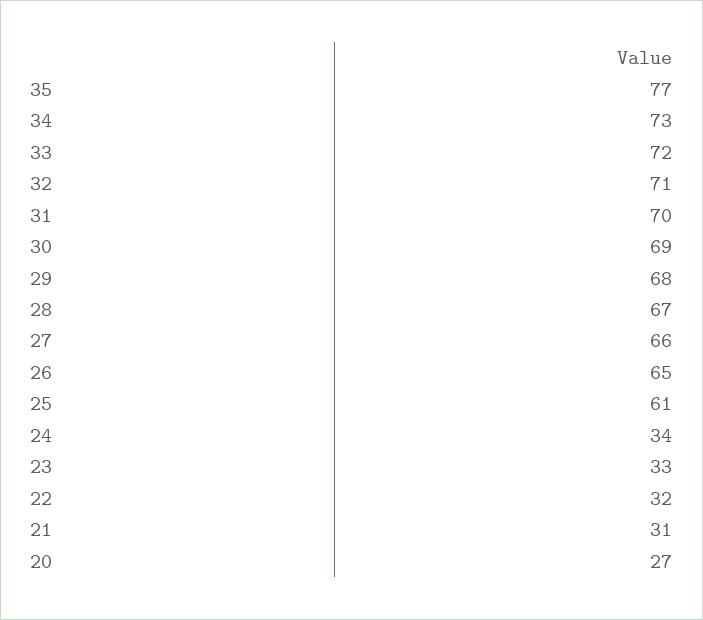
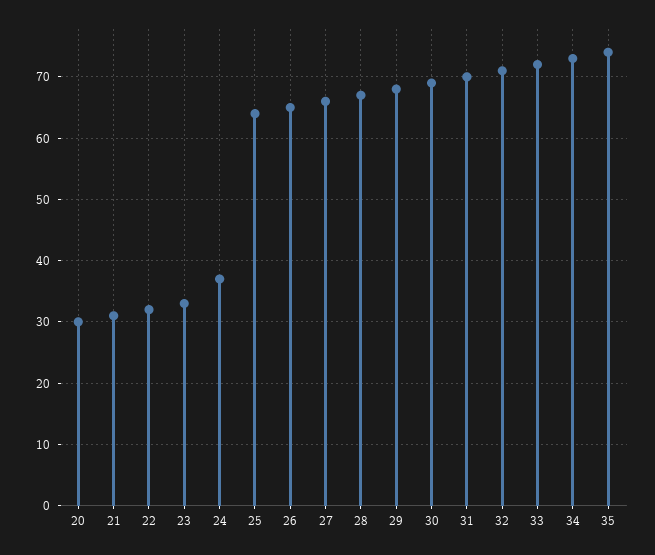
35: 77 -> 74
25: 61 -> 64
24: 34 -> 37
20: 27 -> 30

